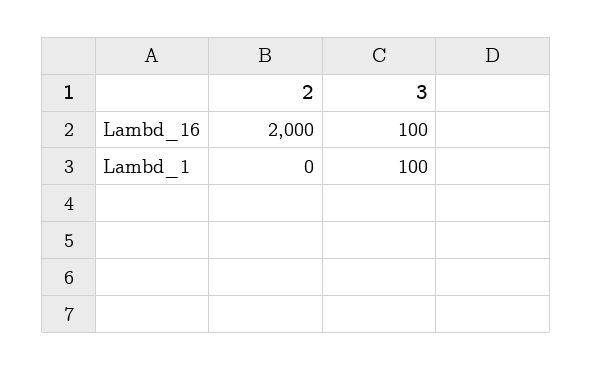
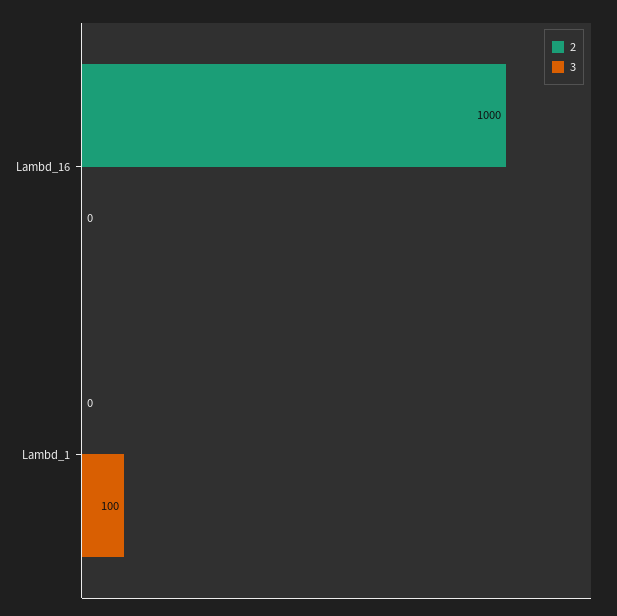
2, Lambd_16: 2000 -> 1000
3, Lambd_16: 100 -> 0

